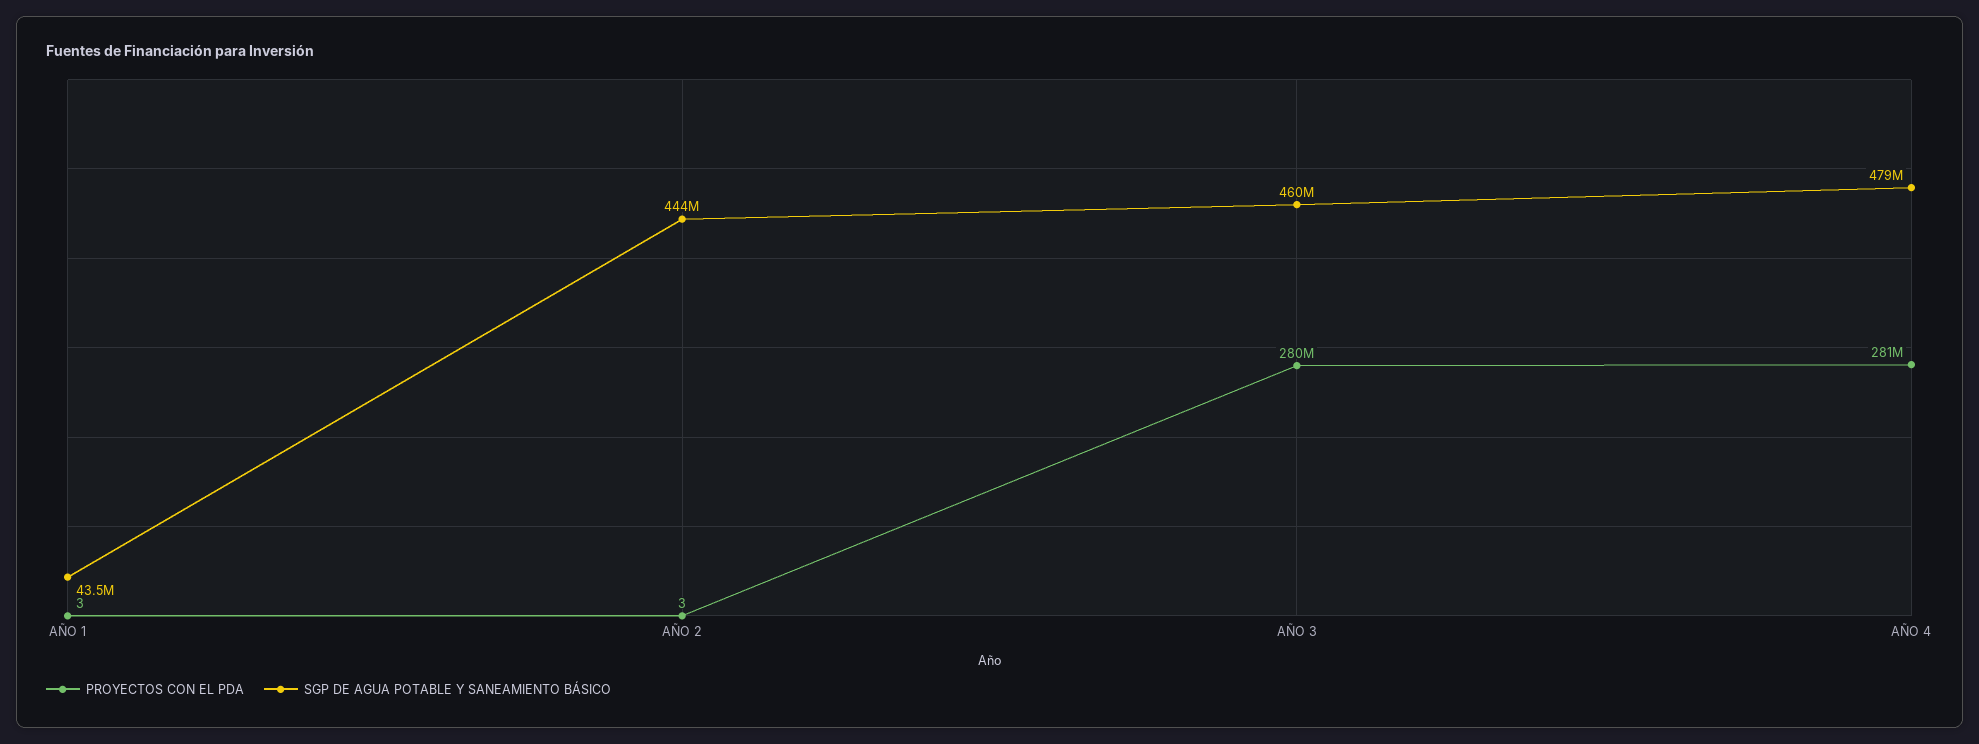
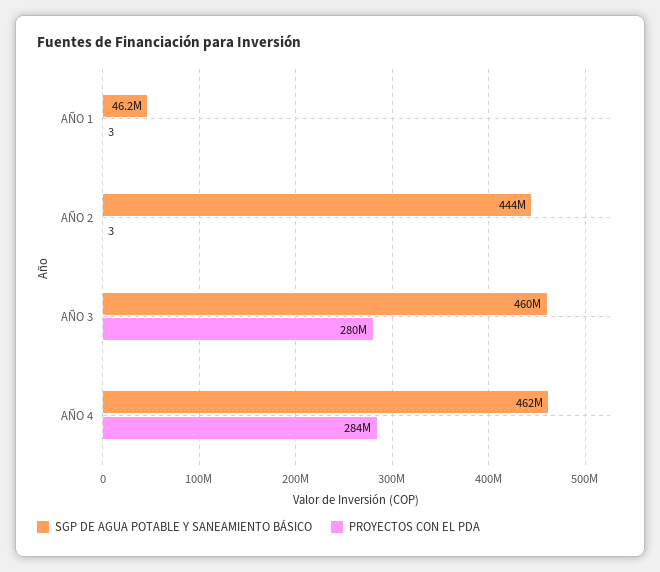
SGP DE AGUA POTABLE Y SANEAMIENTO BÁSICO, AÑO 1: 43500000 -> 46200000
PROYECTOS CON EL PDA, AÑO 4: 281000000 -> 284000000
SGP DE AGUA POTABLE Y SANEAMIENTO BÁSICO, AÑO 4: 479000000 -> 462000000

